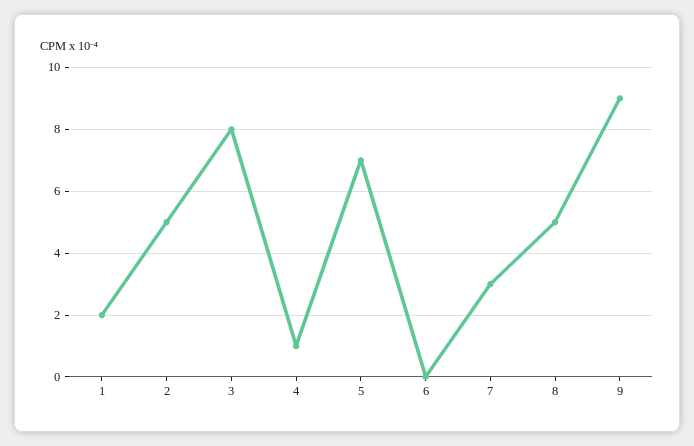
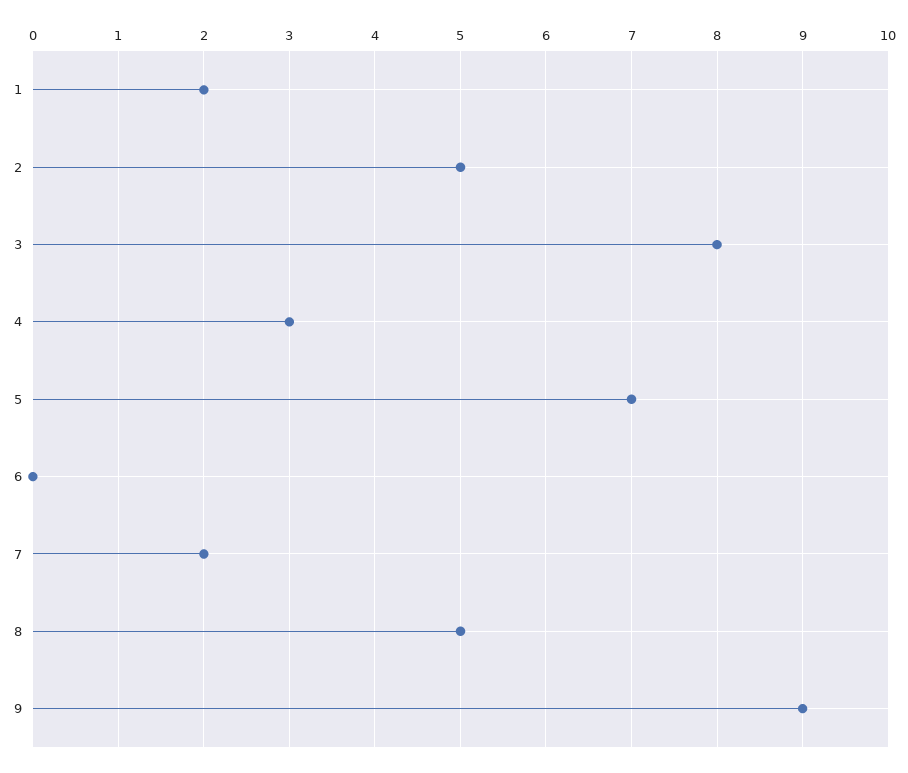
4: 1 -> 3
7: 3 -> 2

